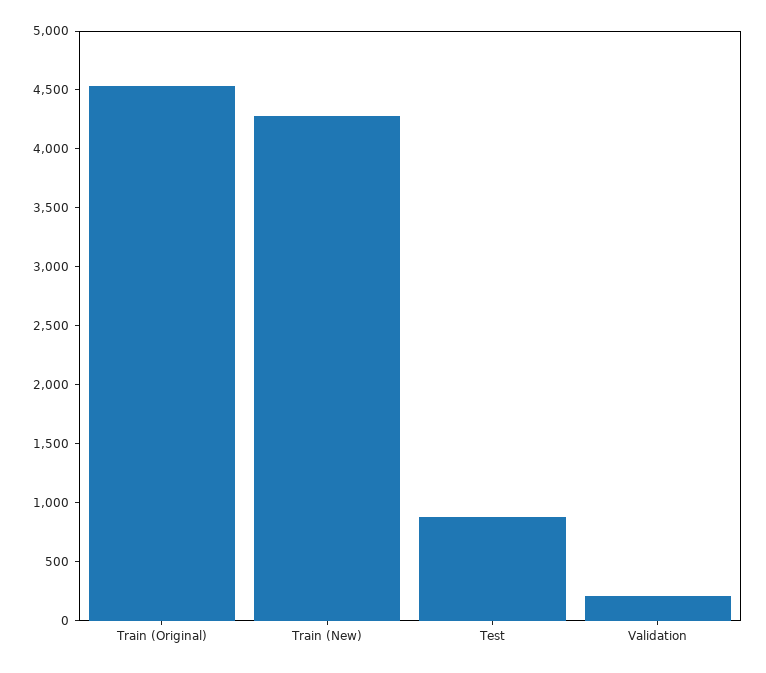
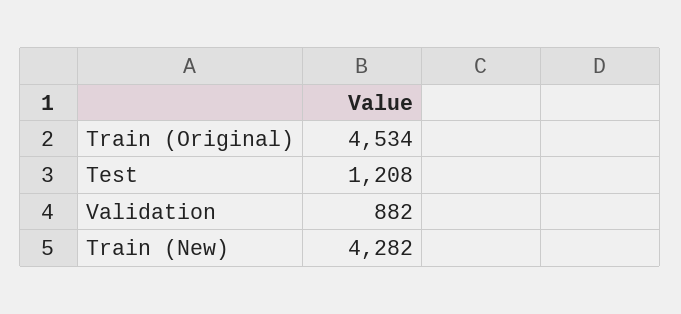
Test: 900 -> 1208
Validation: 200 -> 882

